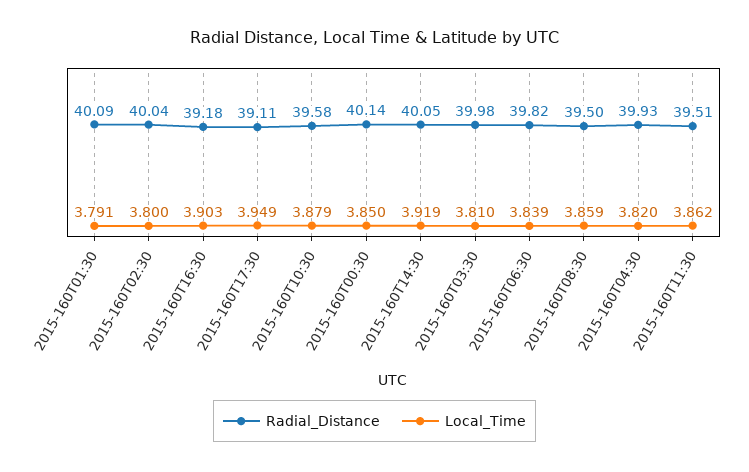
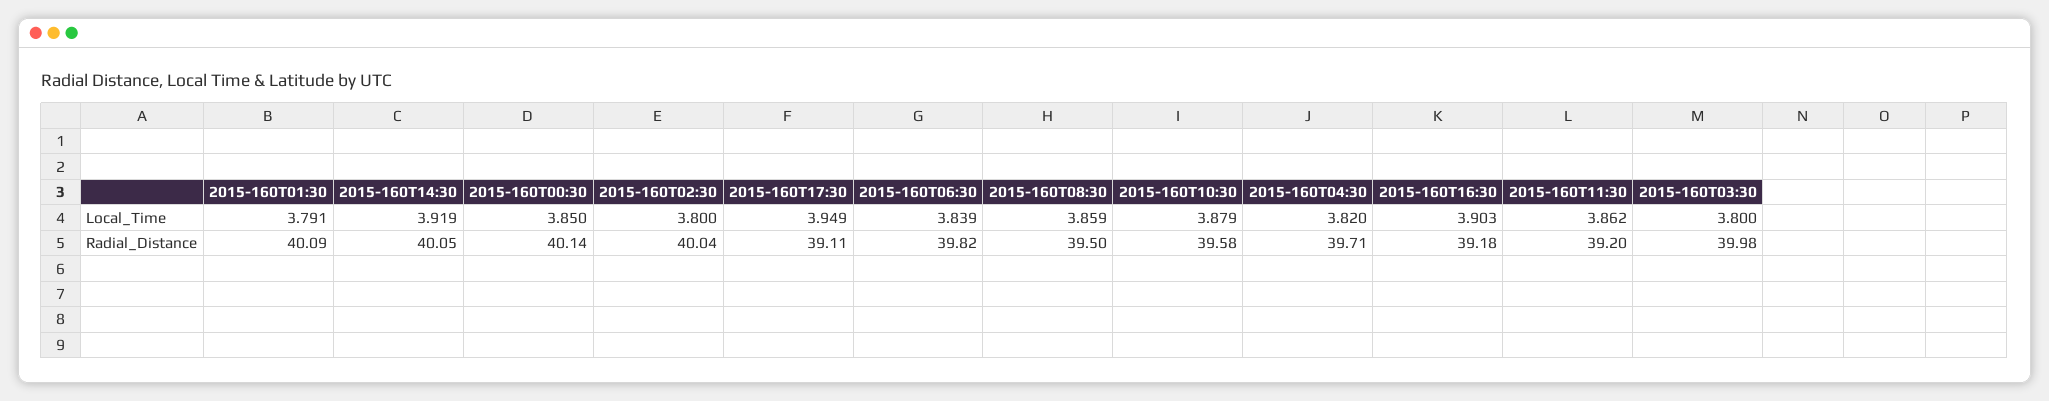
Local_Time, 2015-160T03:30: 3.81 -> 3.8
Radial_Distance, 2015-160T04:30: 39.93 -> 39.71
Radial_Distance, 2015-160T11:30: 39.51 -> 39.2

